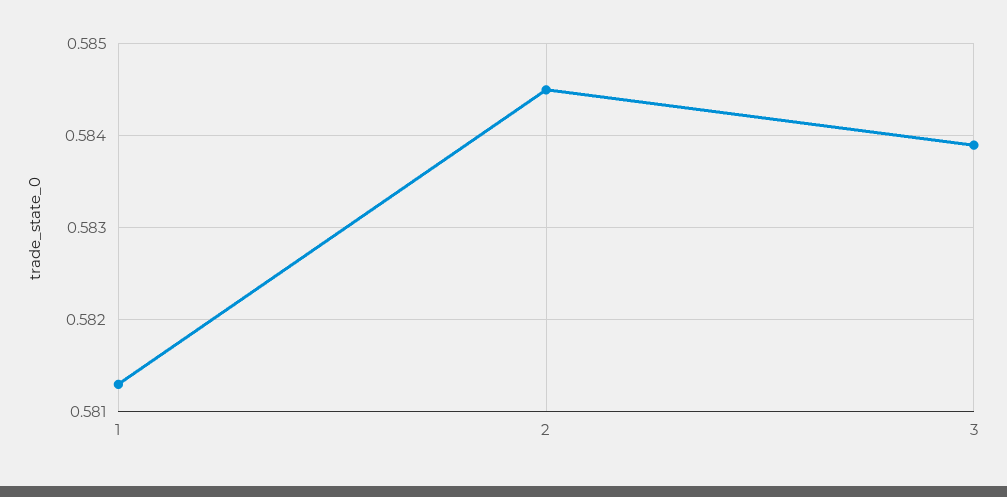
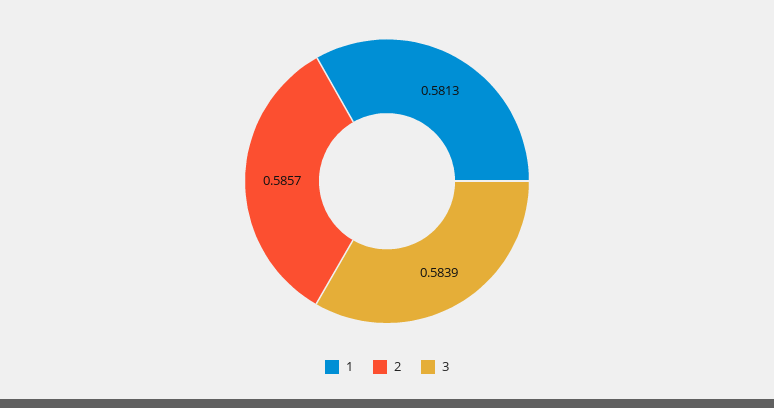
2: 0.5845 -> 0.5857

